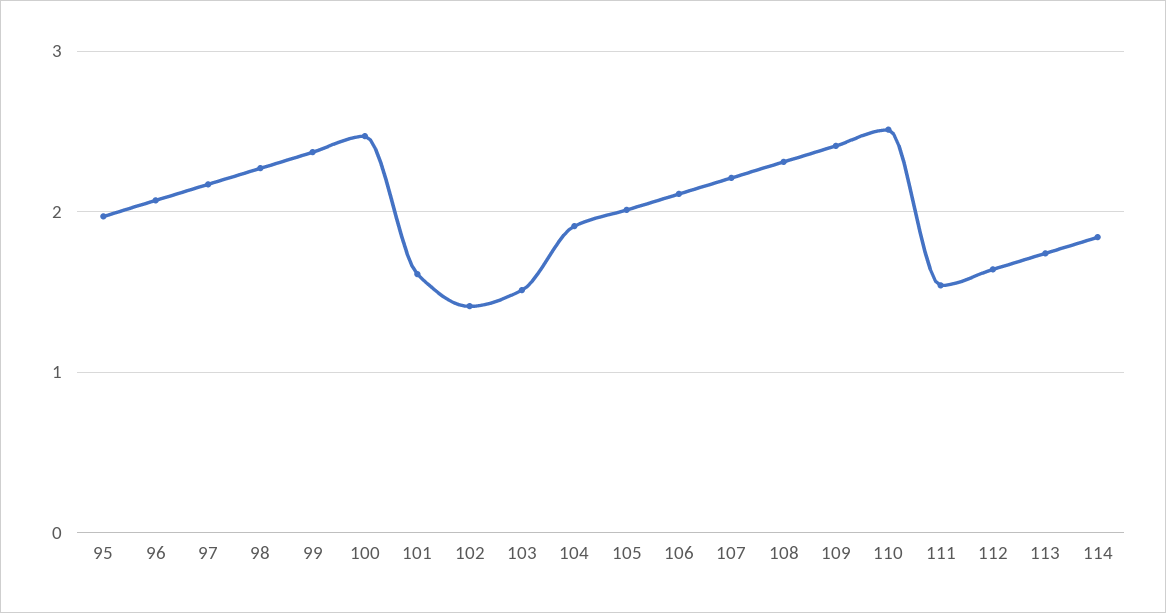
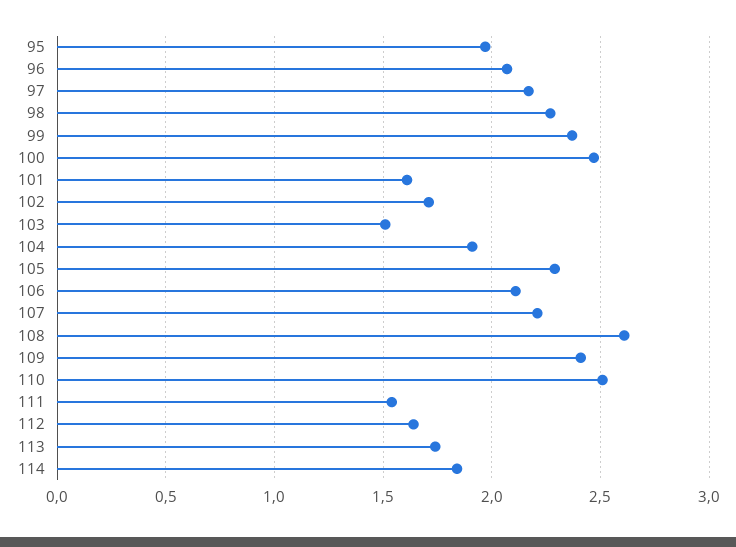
102: 1.4 -> 1.7
105: 2 -> 2.3
108: 2.3 -> 2.6

